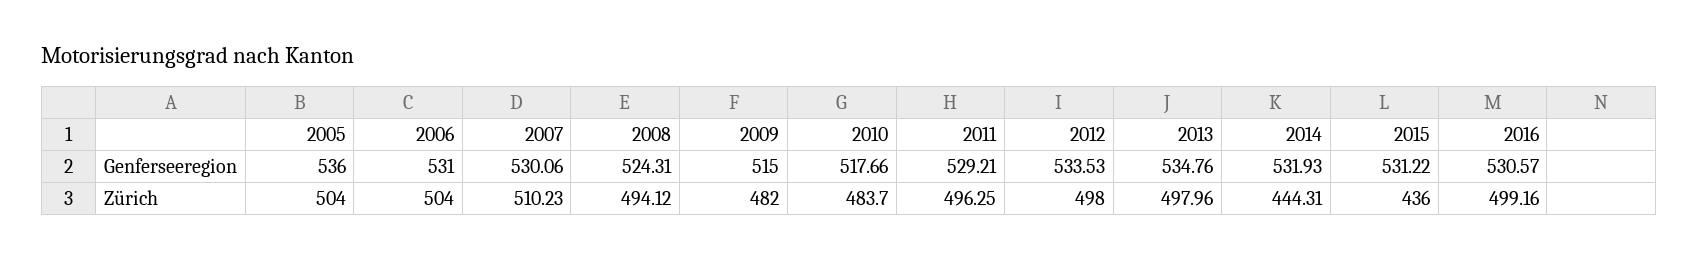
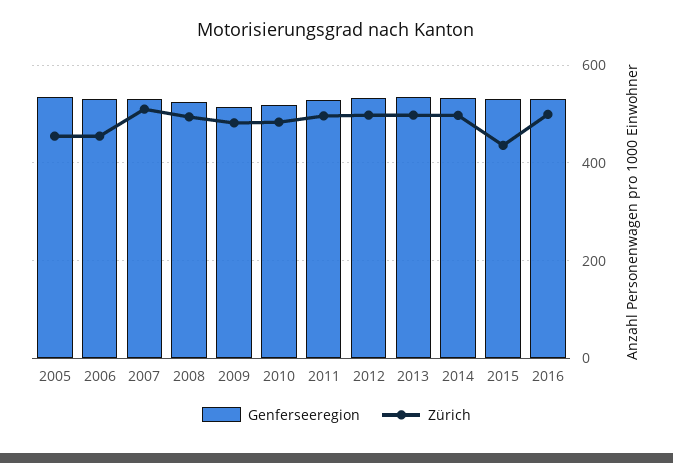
Zürich, 2005: 504 -> 460
Zürich, 2006: 504 -> 460
Zürich, 2014: 444.31 -> 500

